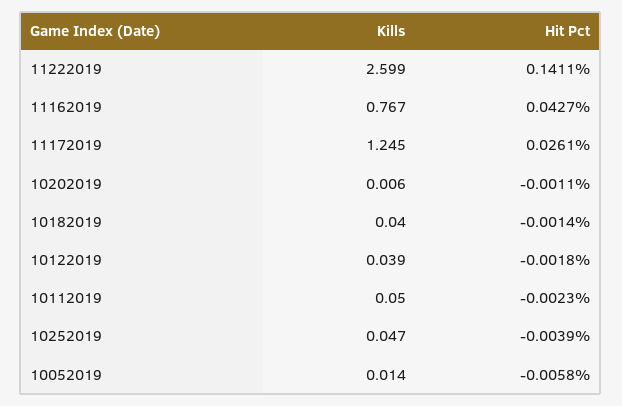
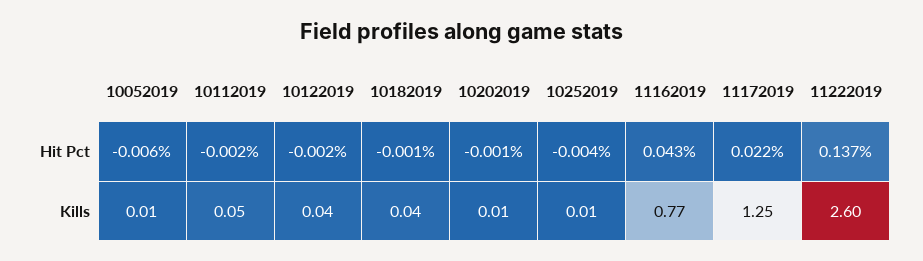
Hit Pct, 11222019: 0.1411 -> 0.137
Hit Pct, 11172019: 0.0261 -> 0.022
Kills, 10252019: 0.047 -> 0.01

